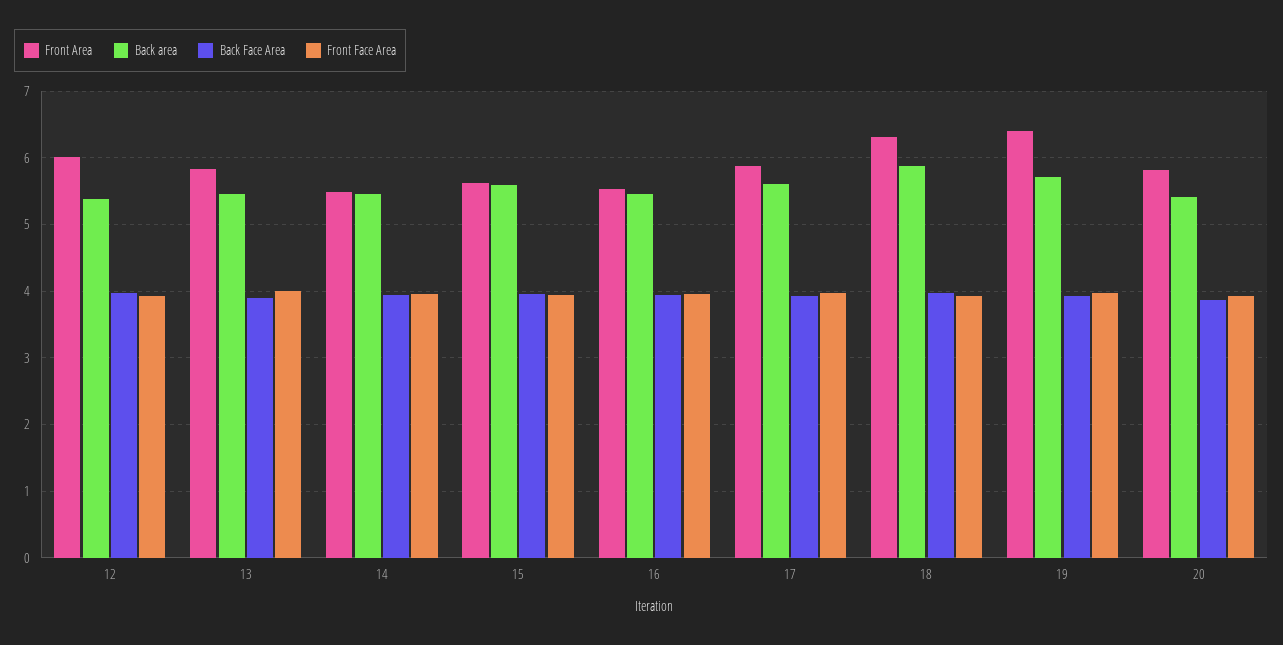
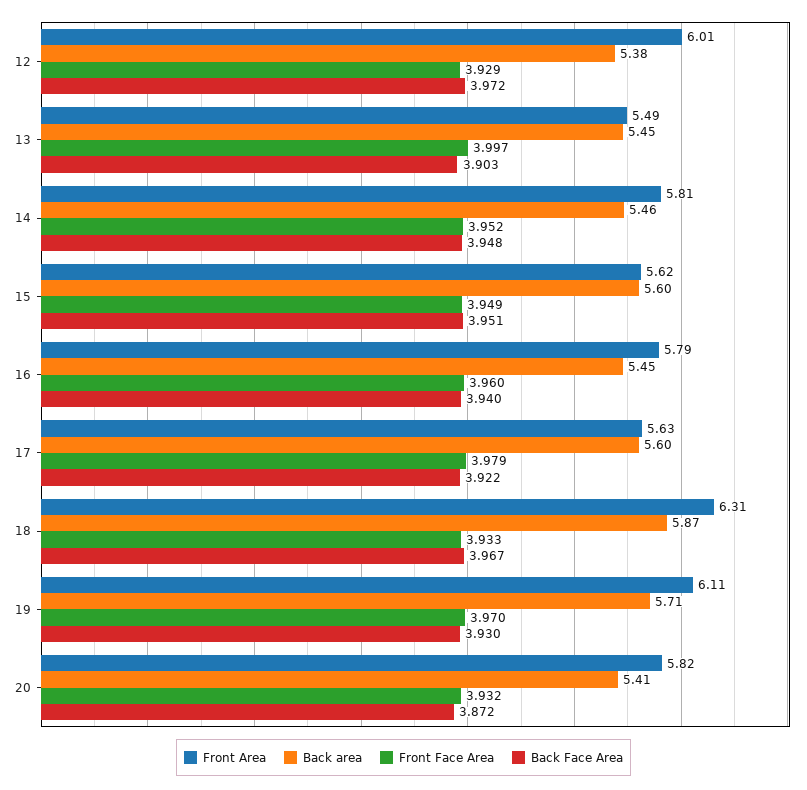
Front Area, 13: 5.8 -> 5.49
Front Area, 14: 5.5 -> 5.81
Front Area, 16: 5.5 -> 5.79
Front Area, 17: 5.9 -> 5.63
Front Area, 19: 6.4 -> 6.11

